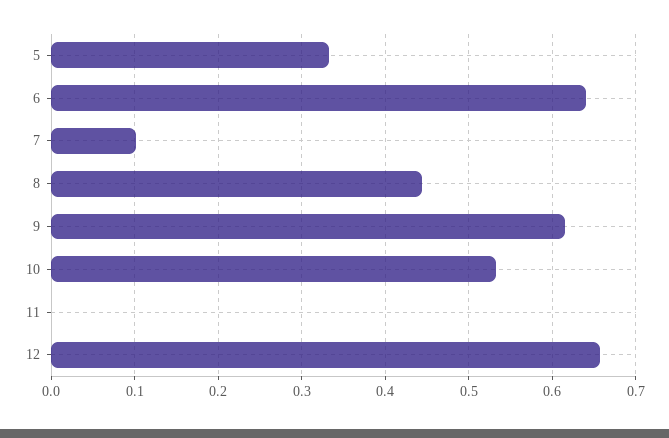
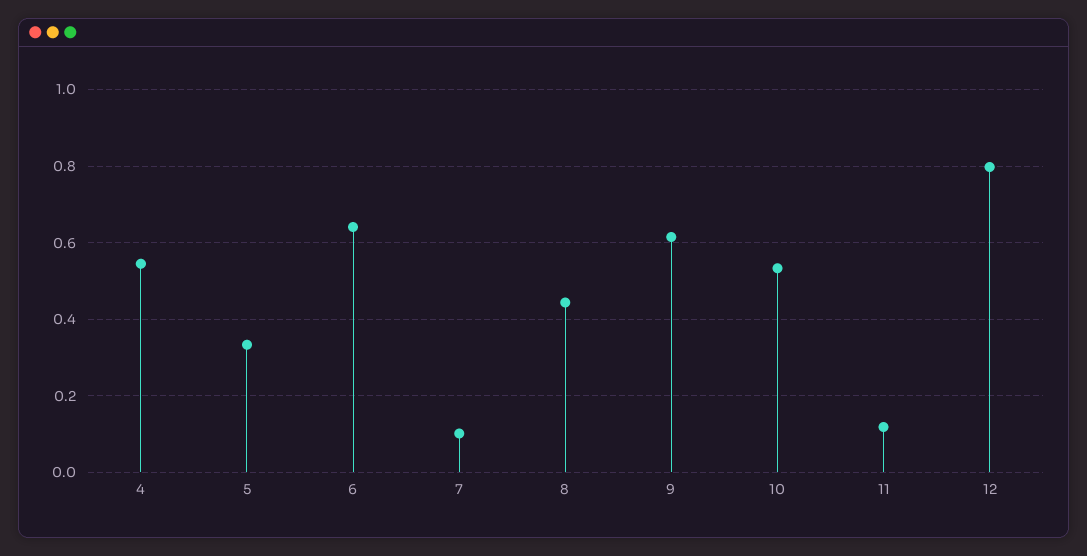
11: 0 -> 0.12
12: 0.66 -> 0.8
4: none -> 0.54

